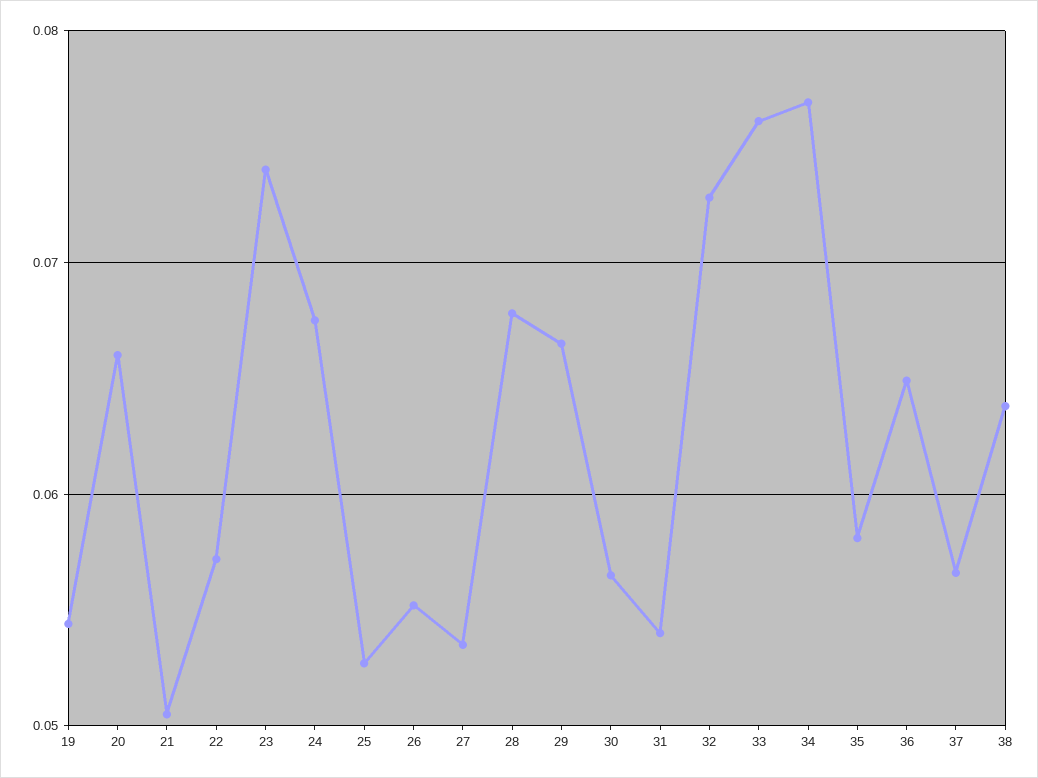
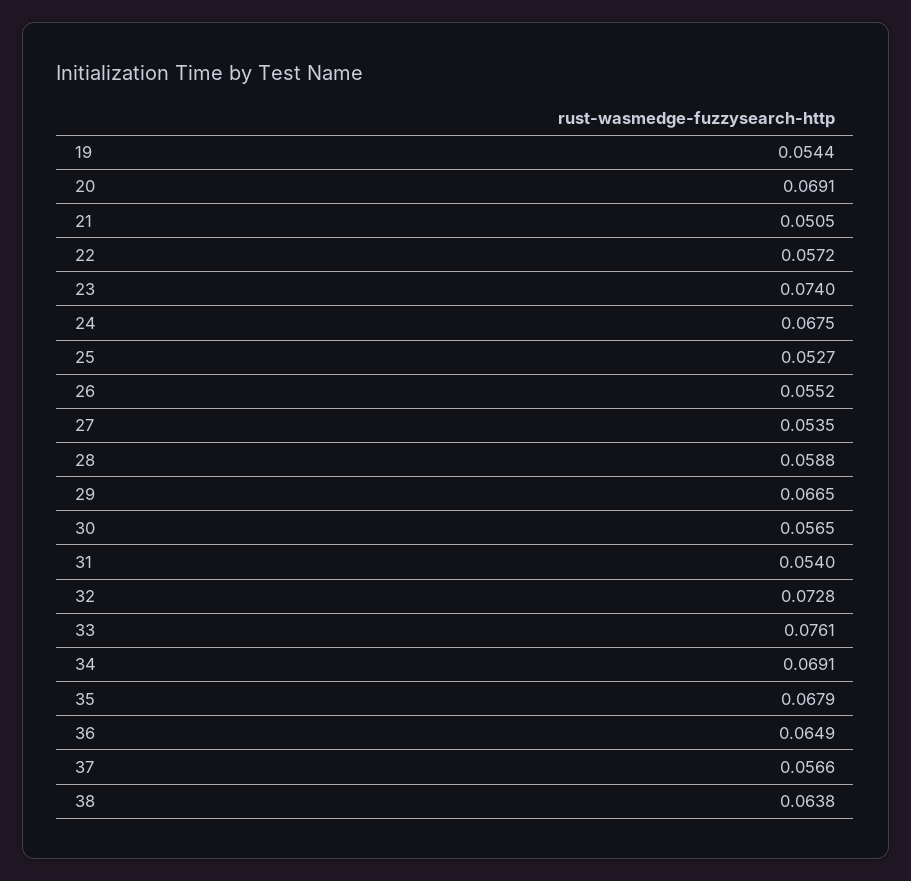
20: 0.066 -> 0.0691
28: 0.068 -> 0.0588
34: 0.077 -> 0.0691
35: 0.058 -> 0.0679

